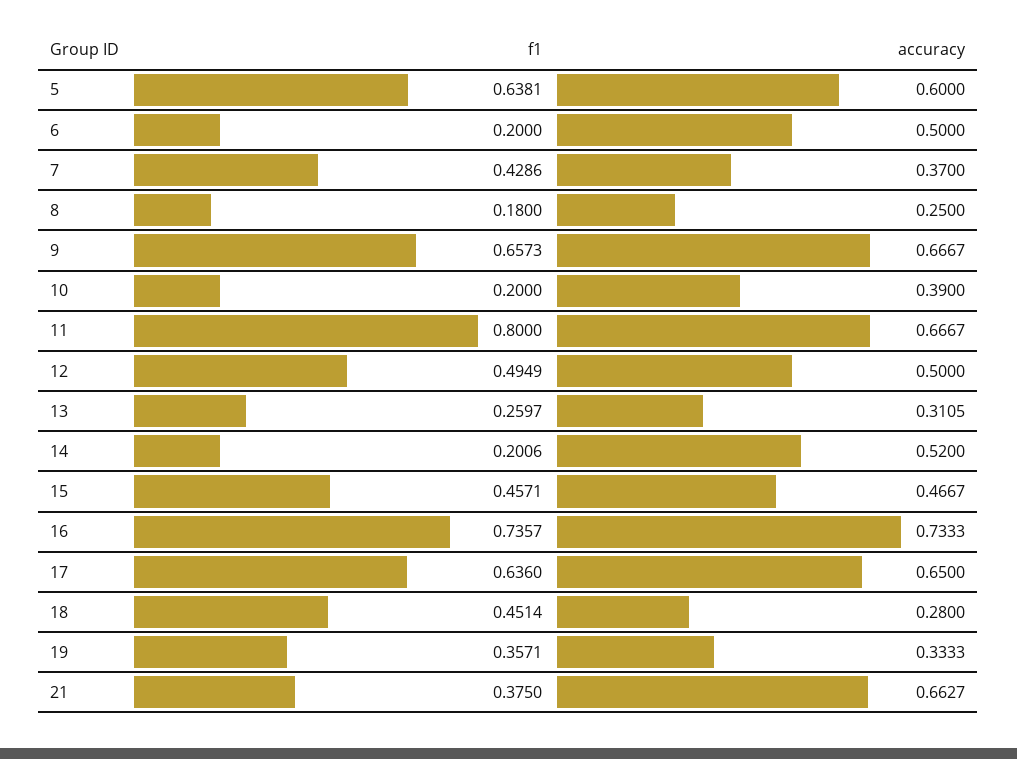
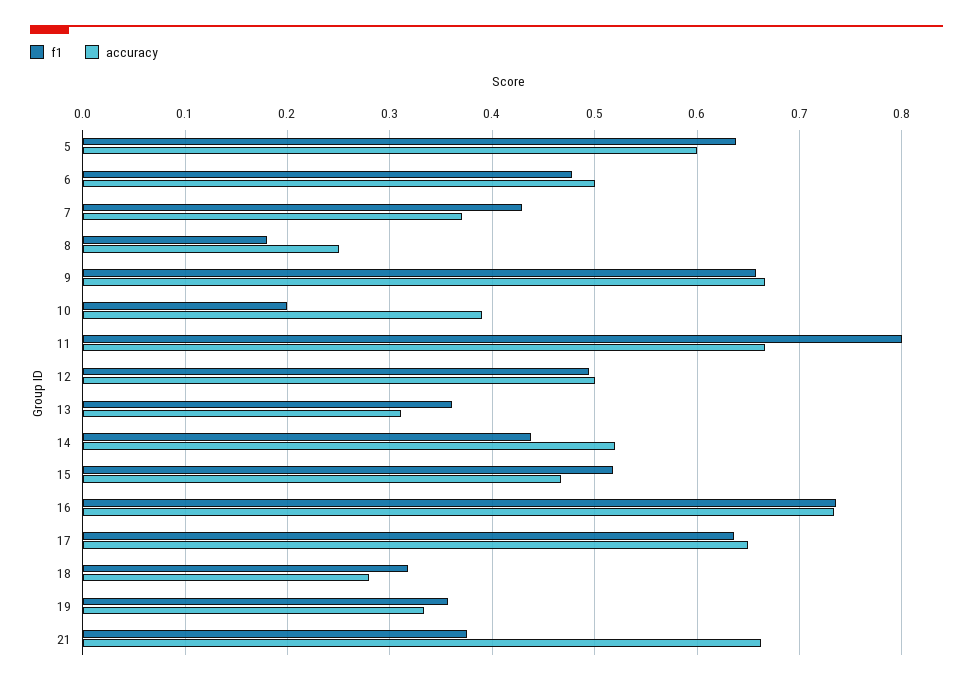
f1, 6: 0.2 -> 0.48
f1, 13: 0.2597 -> 0.36
f1, 14: 0.2006 -> 0.44
f1, 15: 0.4571 -> 0.52
f1, 18: 0.4514 -> 0.32

